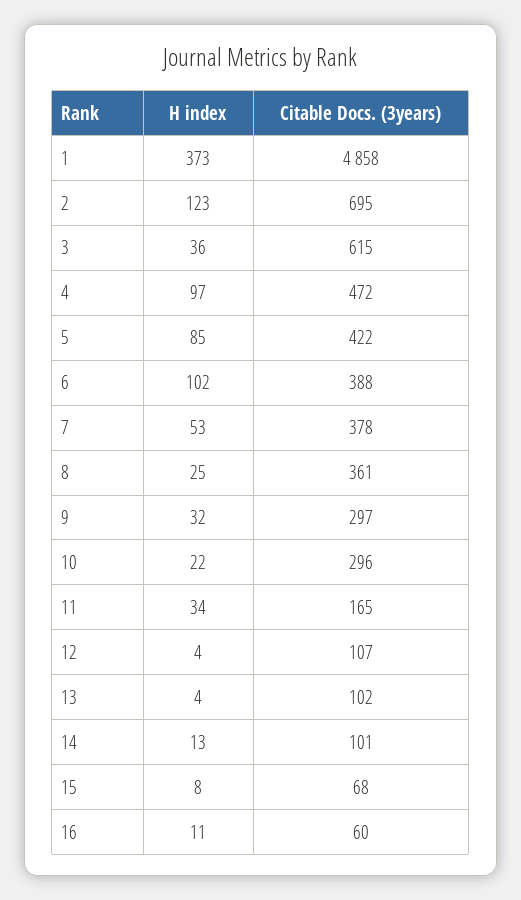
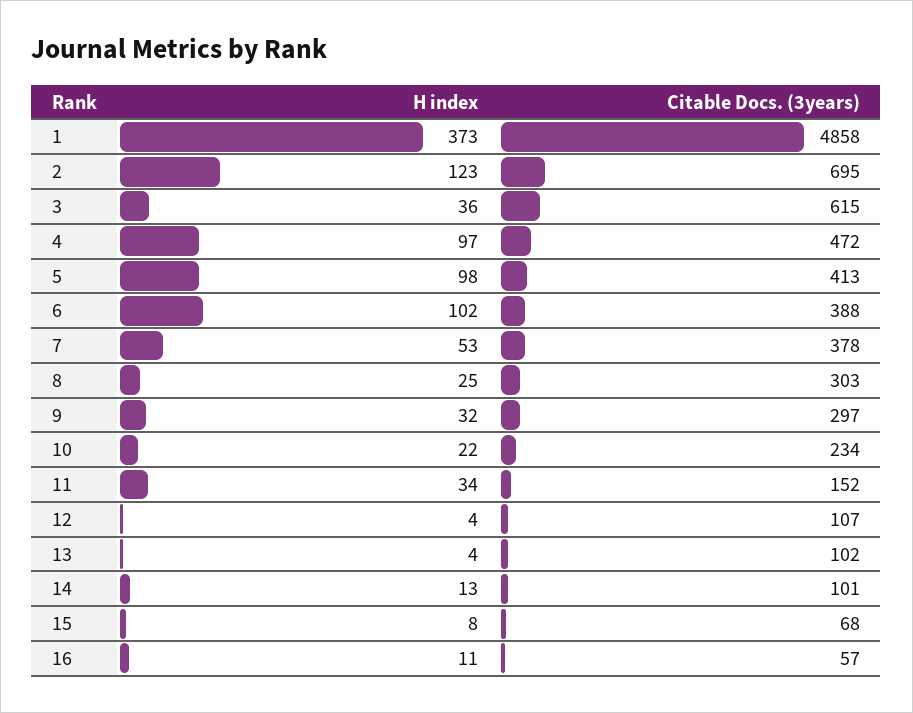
H index, 5: 85 -> 98
Citable Docs. (3years), 5: 422 -> 413
Citable Docs. (3years), 8: 361 -> 303
Citable Docs. (3years), 10: 296 -> 234
Citable Docs. (3years), 11: 165 -> 152
Citable Docs. (3years), 16: 60 -> 57

